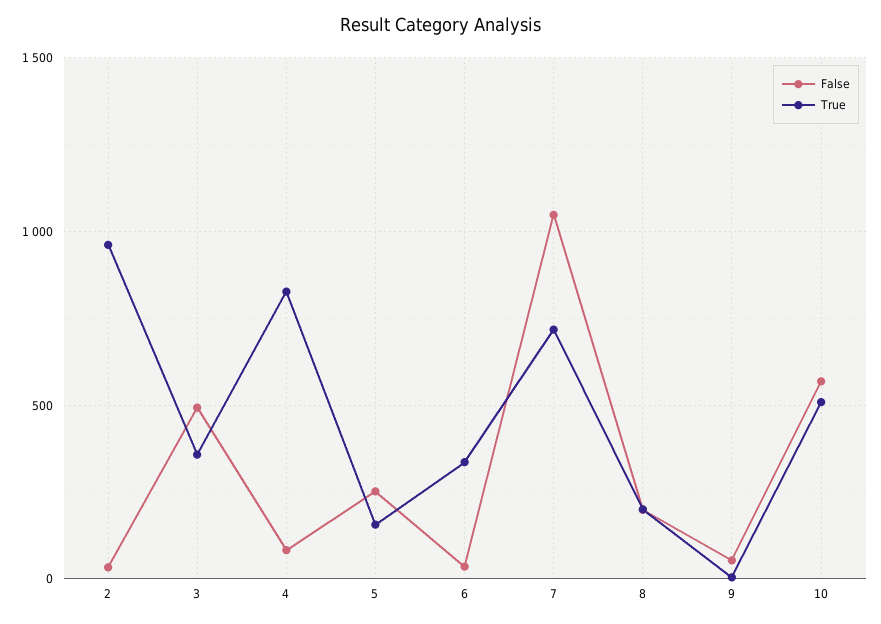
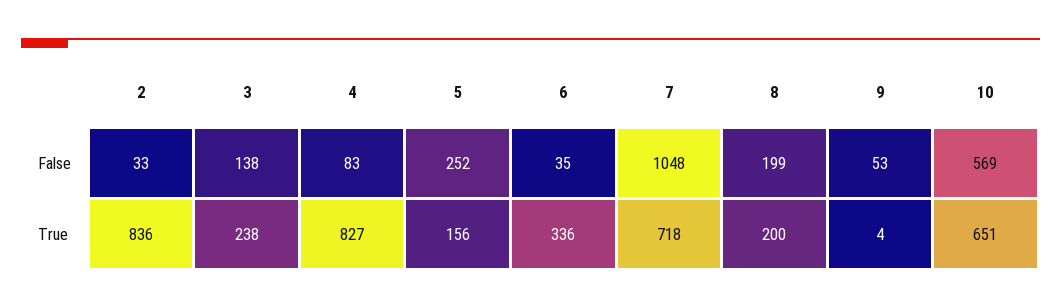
True, 2: 950 -> 836
False, 3: 500 -> 138
True, 3: 350 -> 238
True, 10: 500 -> 651

